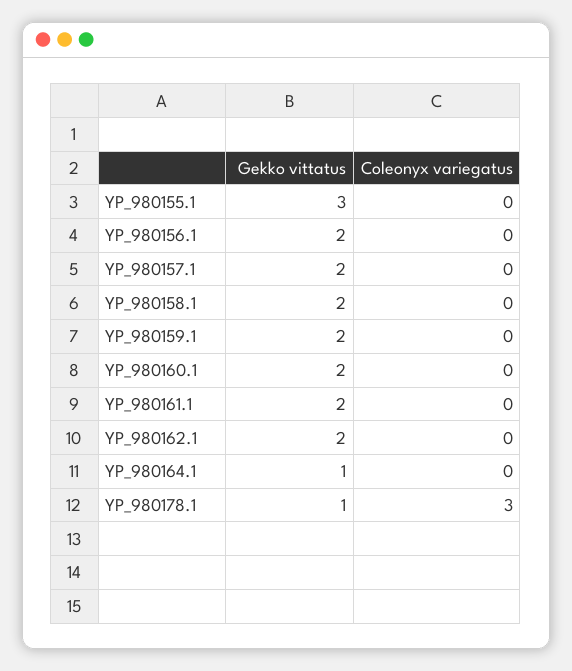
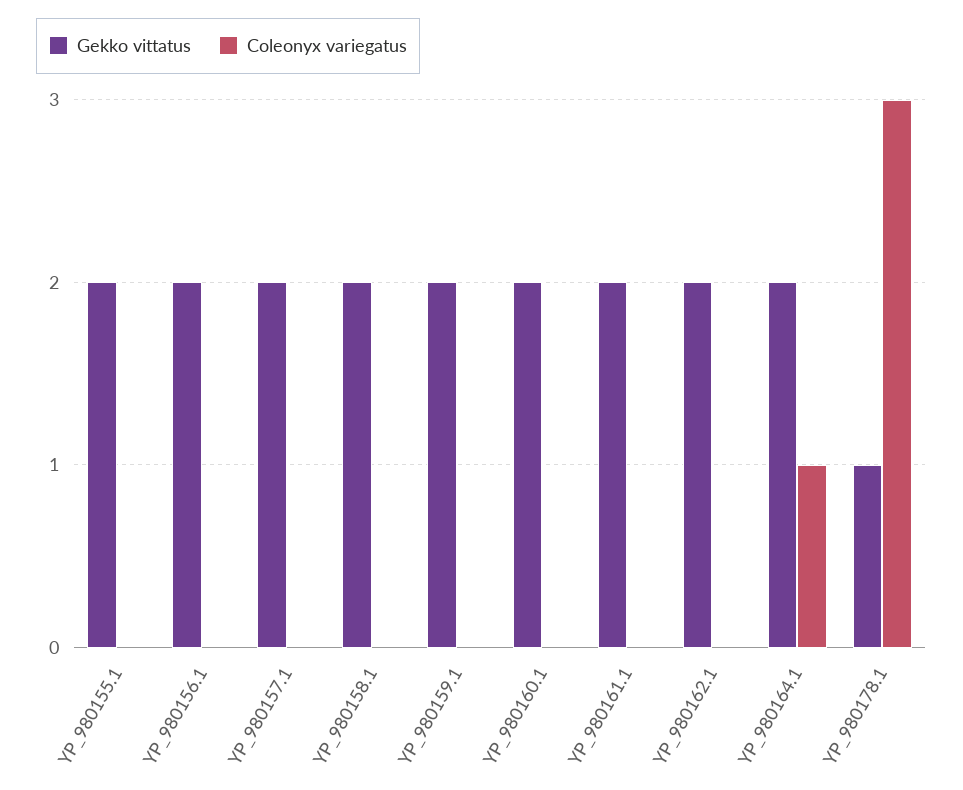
Gekko vittatus, YP_980155.1: 3 -> 2
Gekko vittatus, YP_980164.1: 1 -> 2
Coleonyx variegatus, YP_980164.1: 0 -> 1

